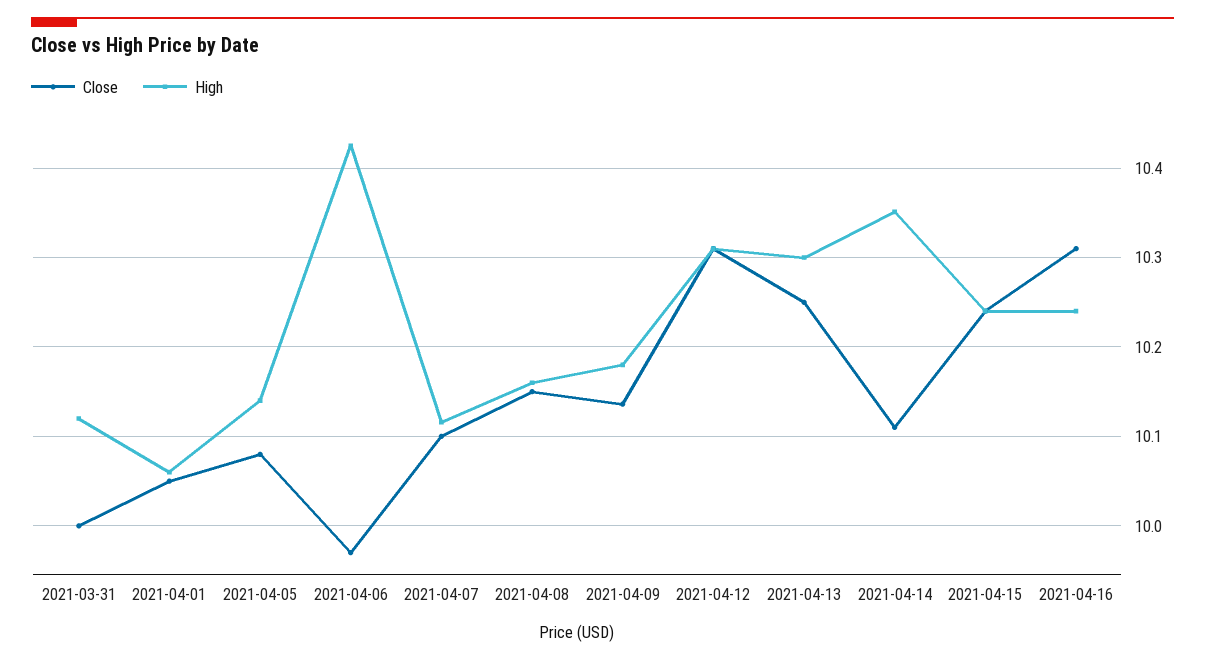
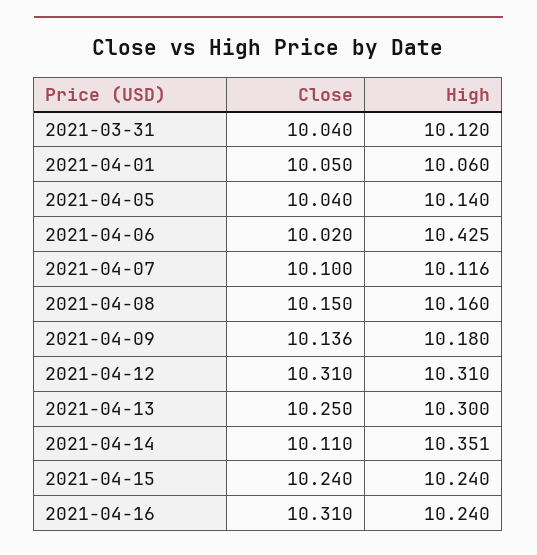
Close, 2021-03-31: 10 -> 10.04
Close, 2021-04-05: 10.08 -> 10.04
Close, 2021-04-06: 9.97 -> 10.02

